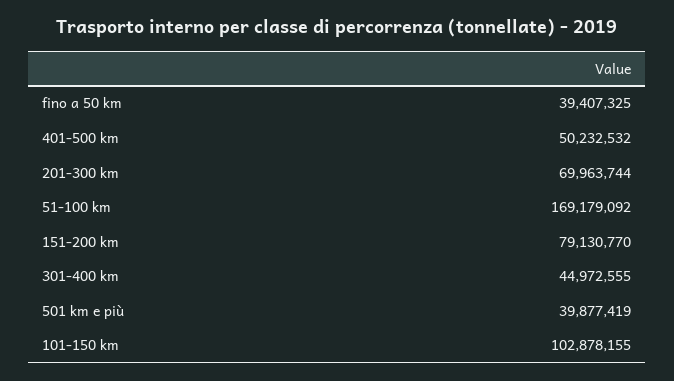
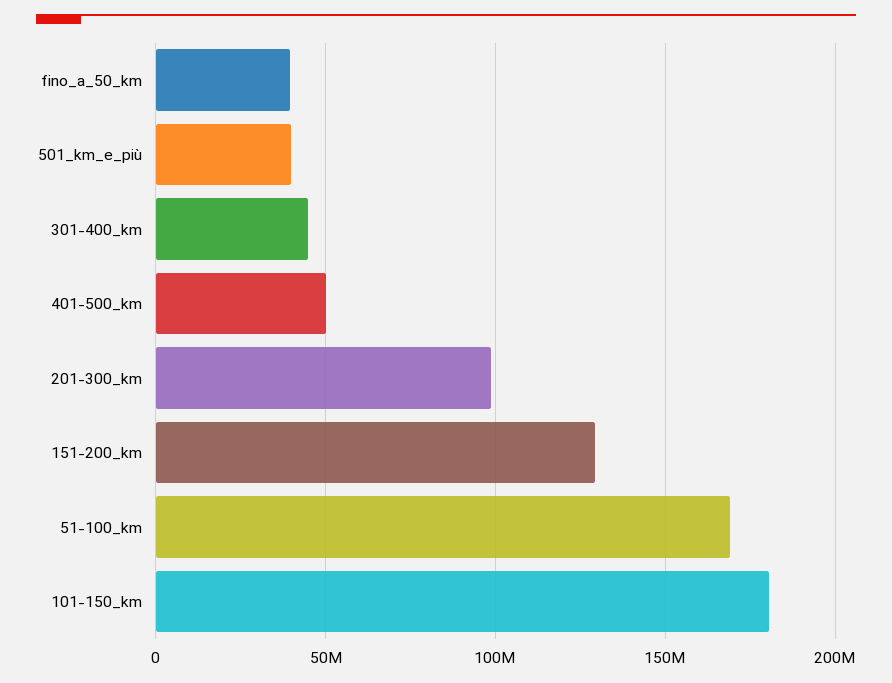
201-300 km: 69963744 -> 100000000
151-200 km: 79130770 -> 130000000
101-150 km: 102878155 -> 180000000

